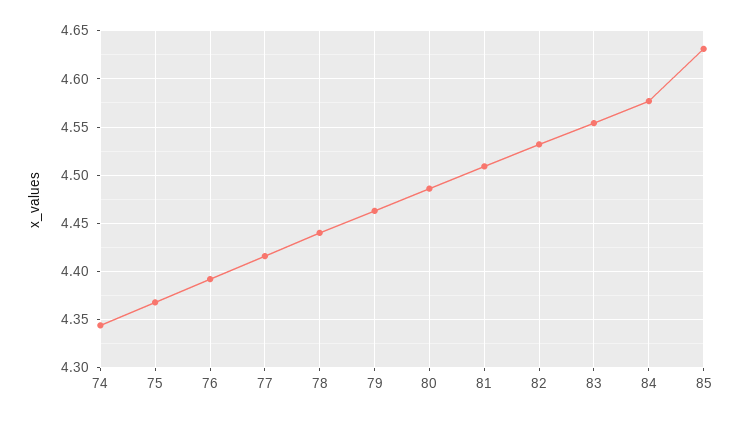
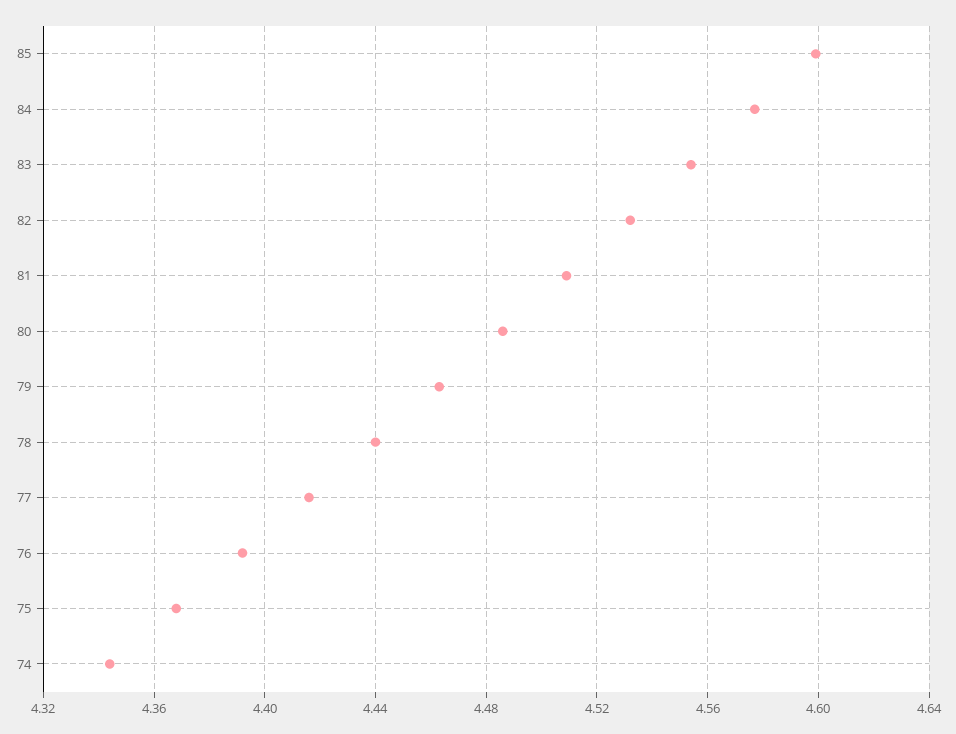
85: 4.63 -> 4.6

